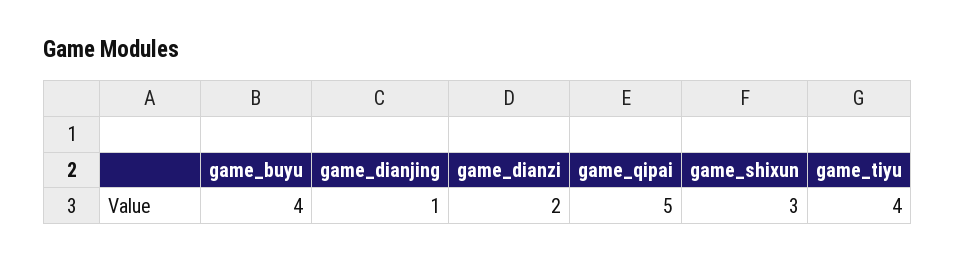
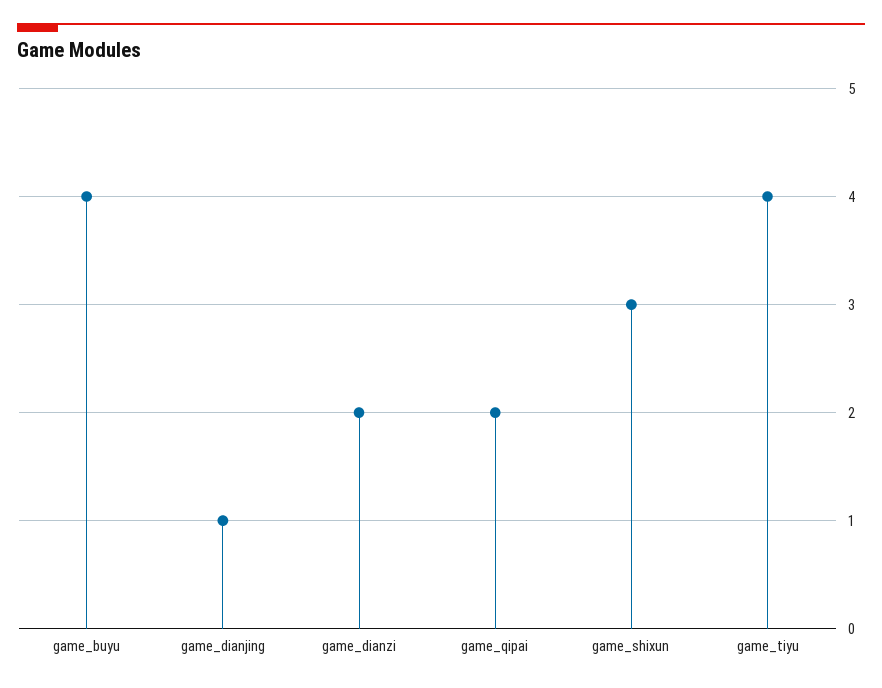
game_qipai: 5 -> 2

